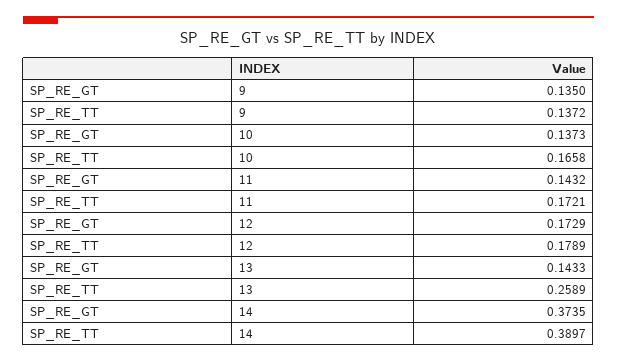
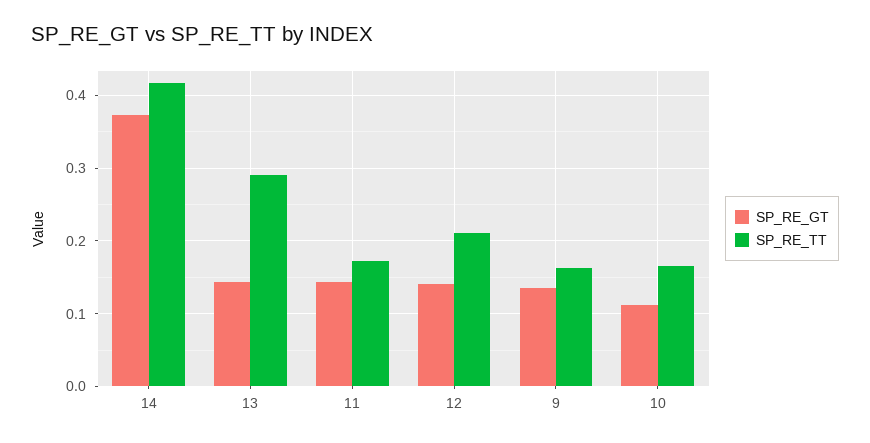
SP_RE_TT, 9: 0.1372 -> 0.16
SP_RE_GT, 10: 0.1373 -> 0.11
SP_RE_GT, 12: 0.1729 -> 0.14
SP_RE_TT, 12: 0.1789 -> 0.21
SP_RE_TT, 13: 0.2589 -> 0.29
SP_RE_TT, 14: 0.3897 -> 0.42

